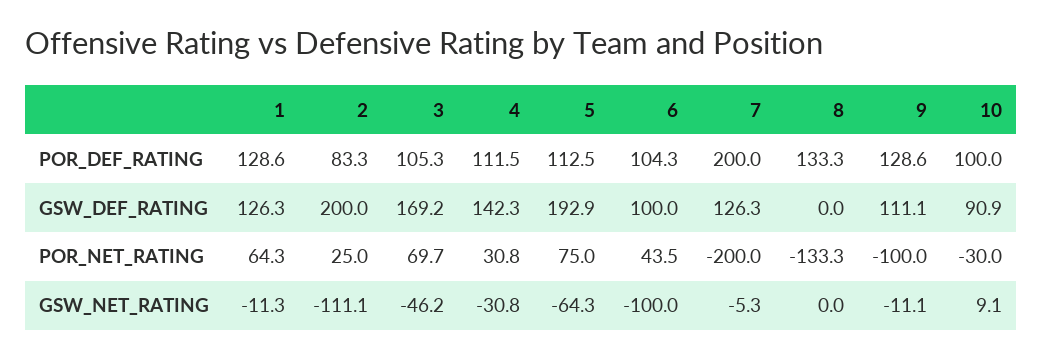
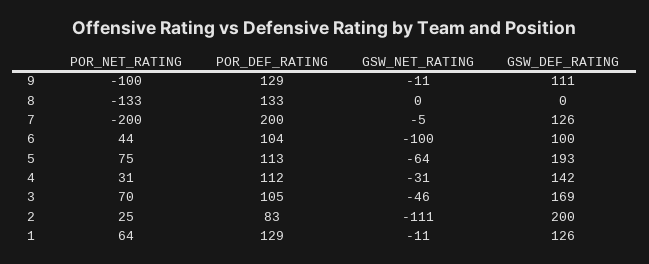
10, POR_DEF_RATING: 100 -> none
10, GSW_DEF_RATING: 90.9 -> none
10, POR_NET_RATING: -30 -> none
10, GSW_NET_RATING: 9.1 -> none

